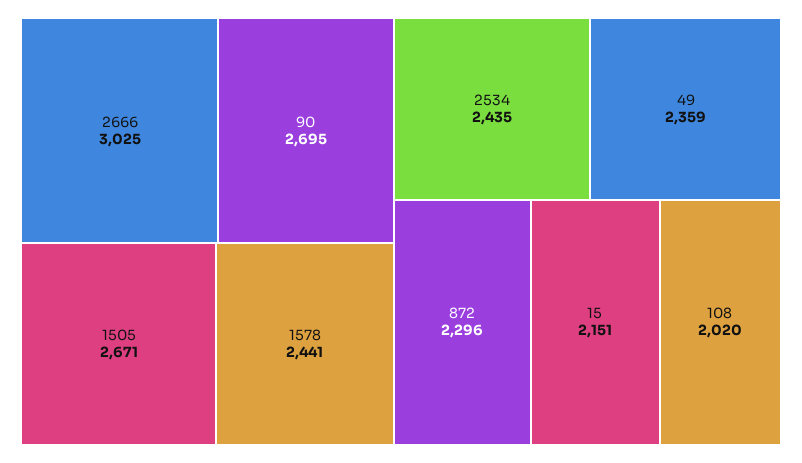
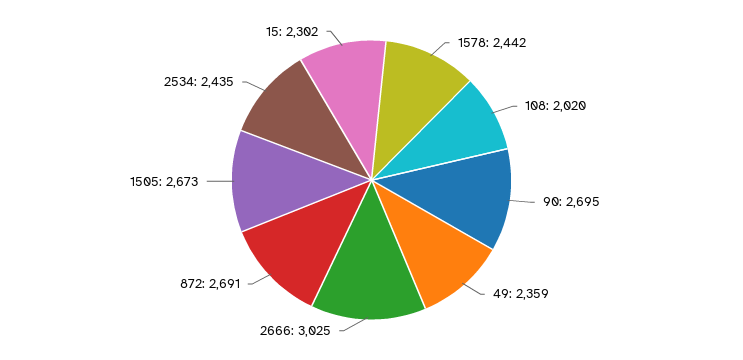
1505: 2671 -> 2673
1578: 2441 -> 2442
872: 2296 -> 2691
15: 2151 -> 2302

